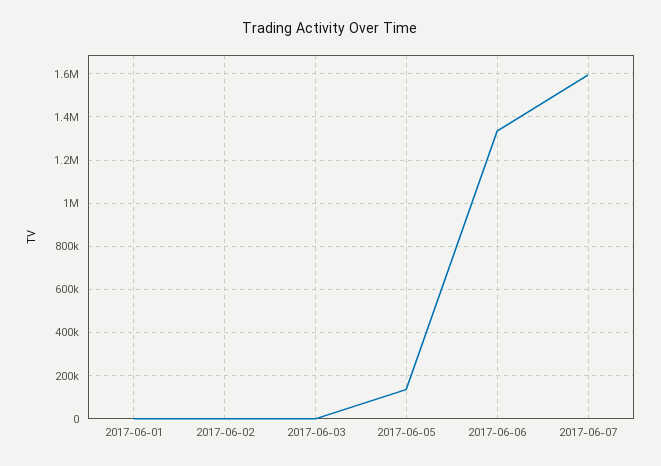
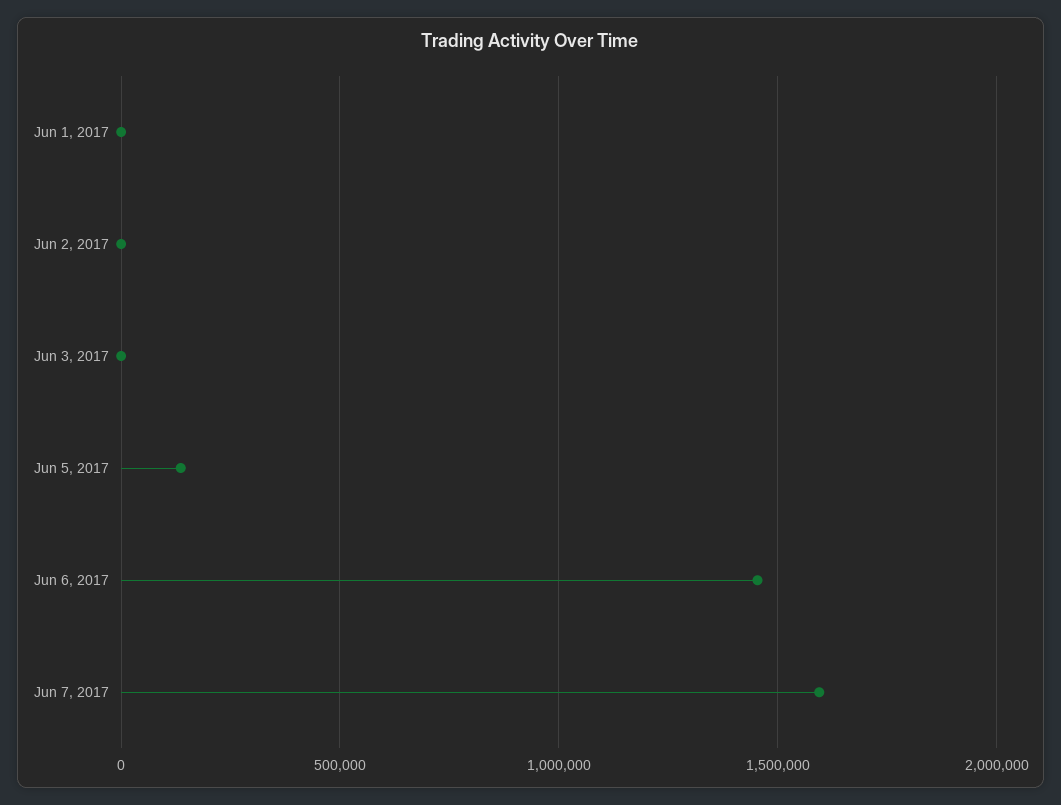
2017-06-06: 1350000 -> 1450000

